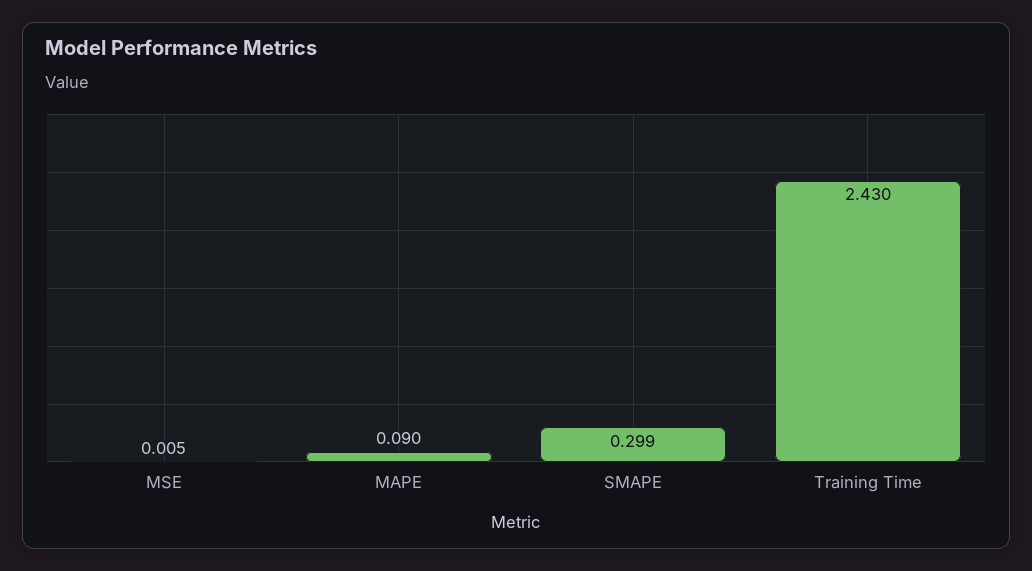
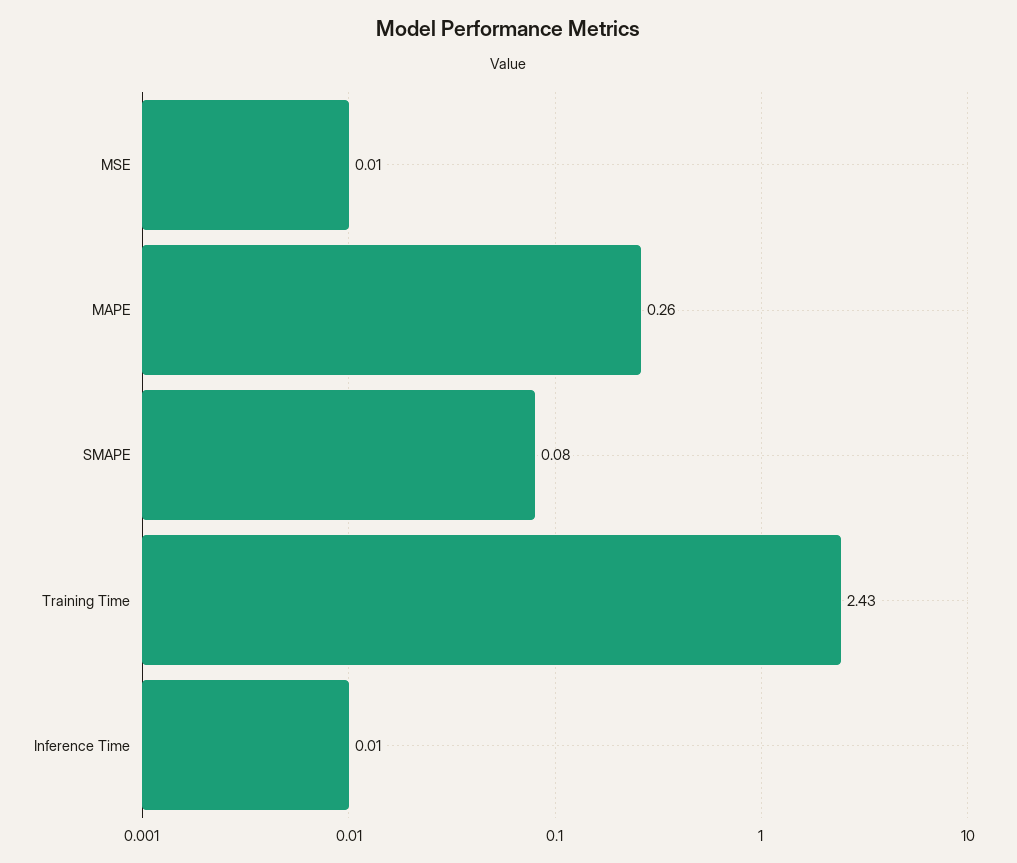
MAPE: 0.09 -> 0.26
SMAPE: 0.299 -> 0.08
Inference Time: none -> 0.01

